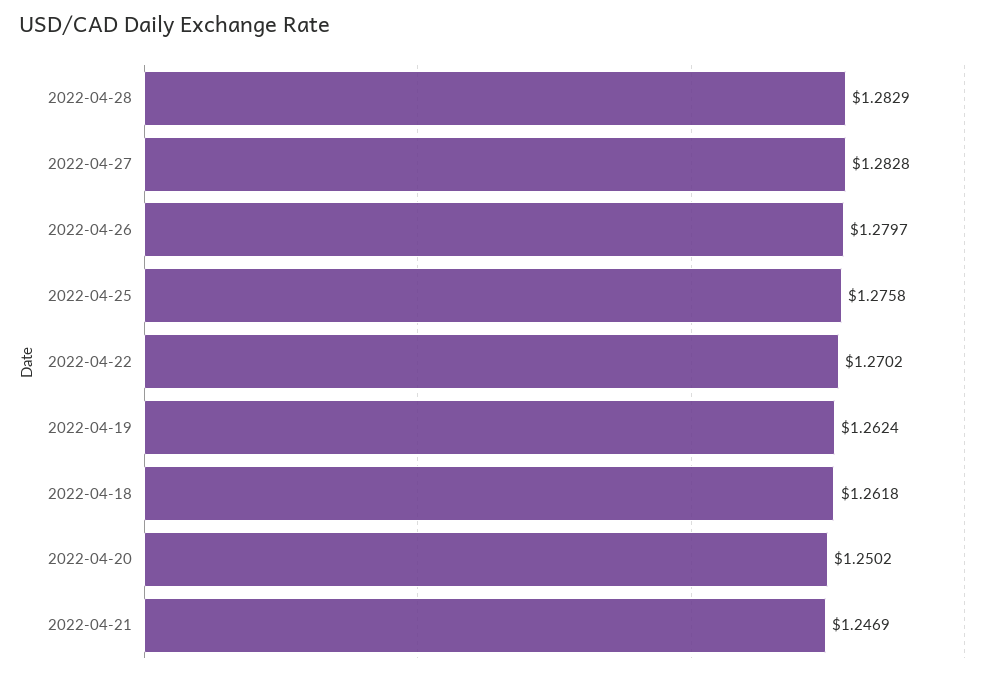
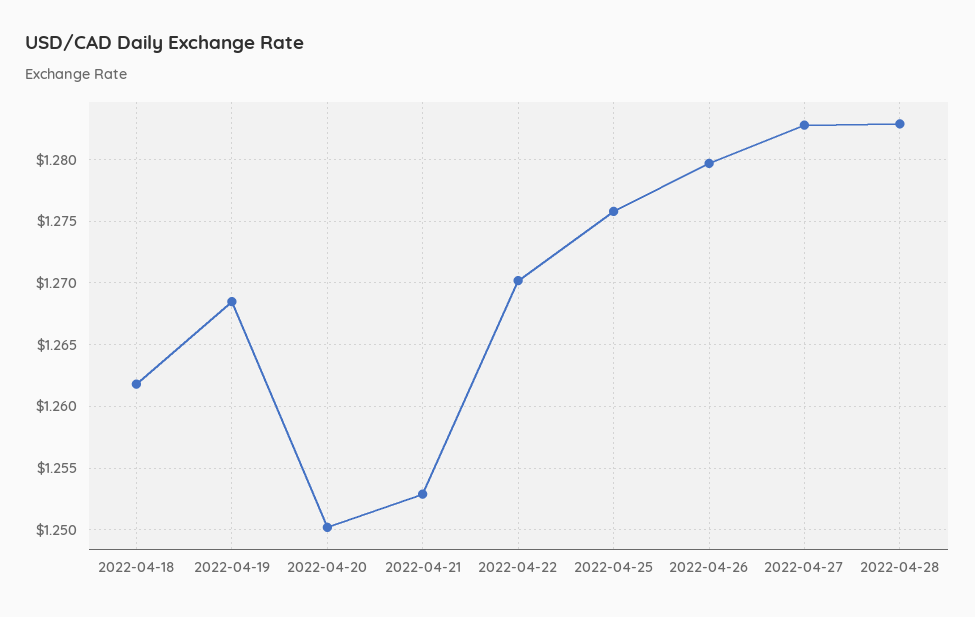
2022-04-19: 1.2624 -> 1.2685
2022-04-21: 1.2469 -> 1.253

